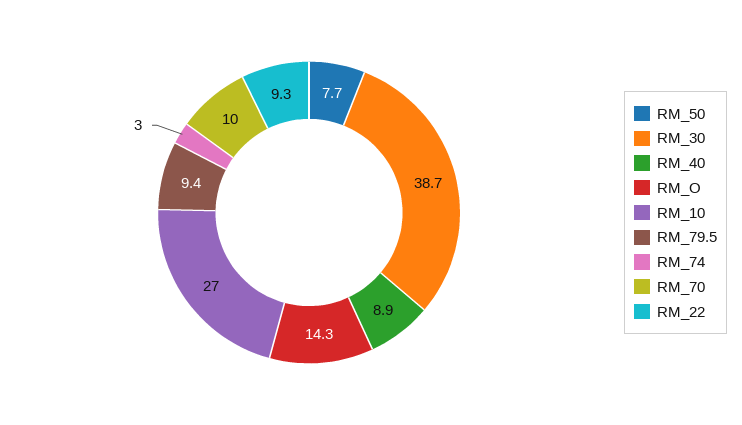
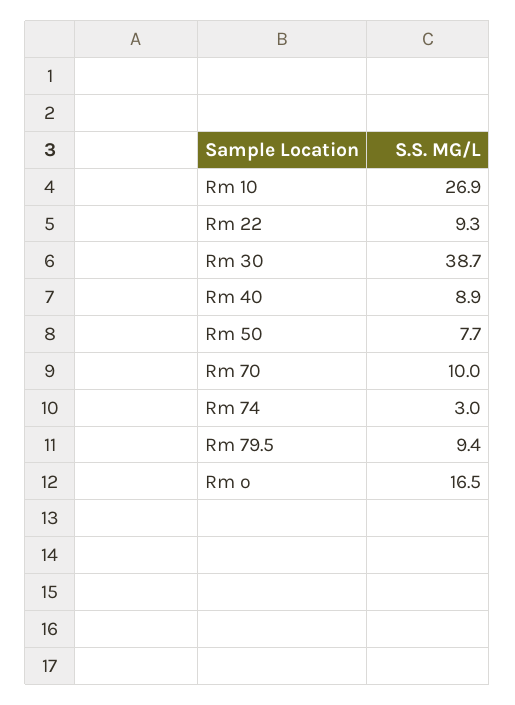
RM_O: 14.3 -> 16.5
RM_10: 27 -> 26.9

